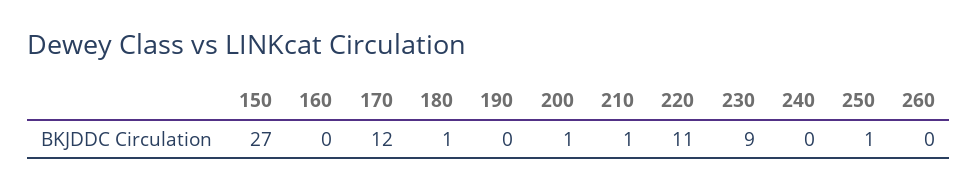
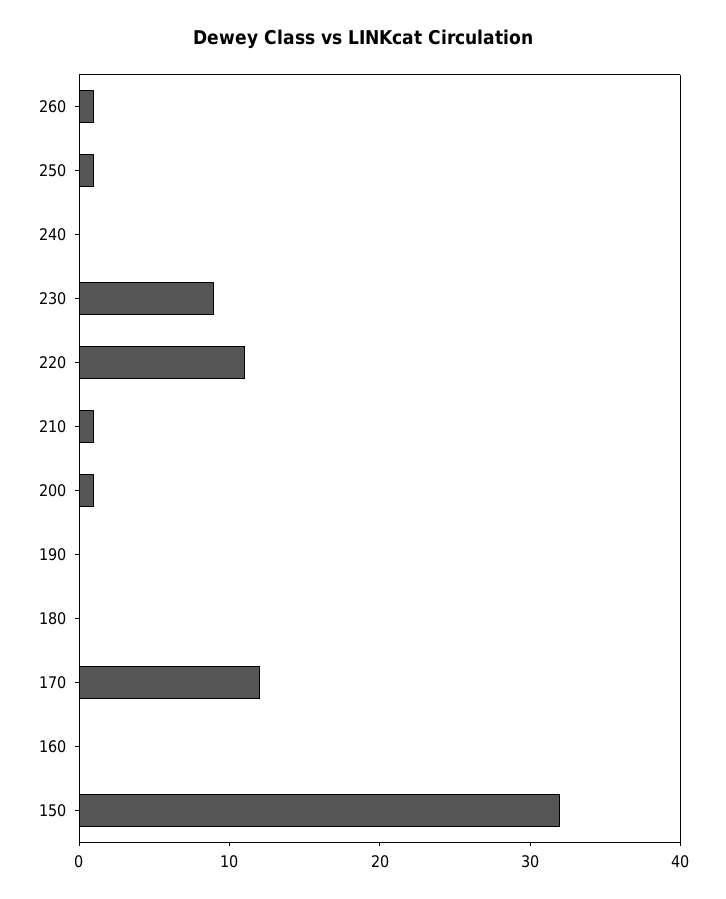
150: 27 -> 32
180: 1 -> 0
260: 0 -> 1

